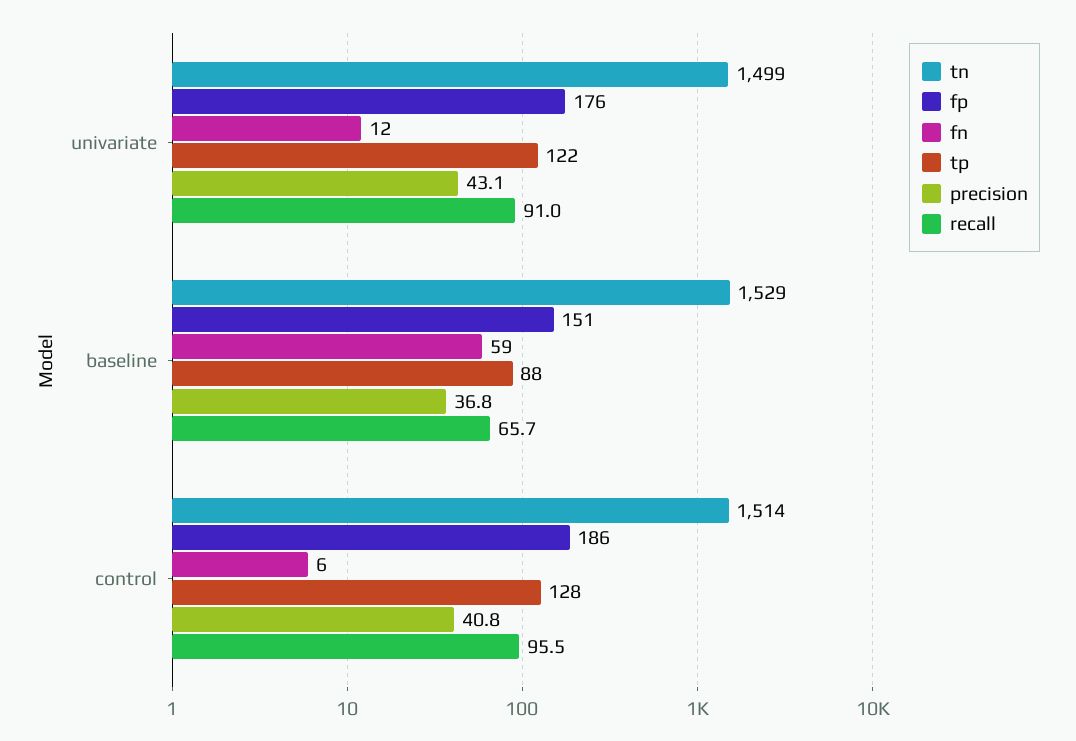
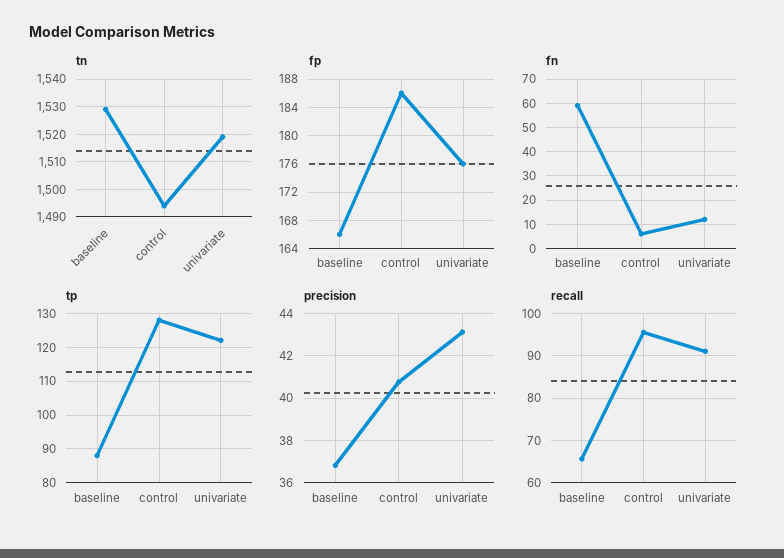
tn, univariate: 1499 -> 1520
fp, baseline: 151 -> 166
tn, control: 1514 -> 1495

